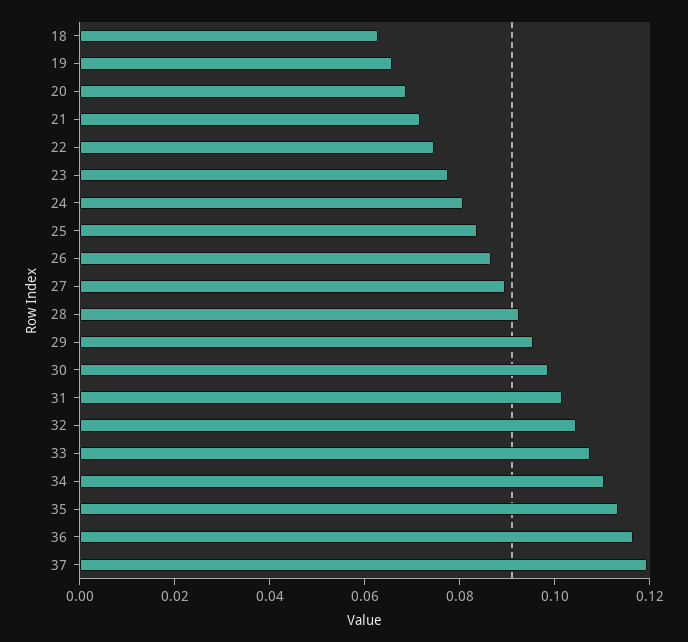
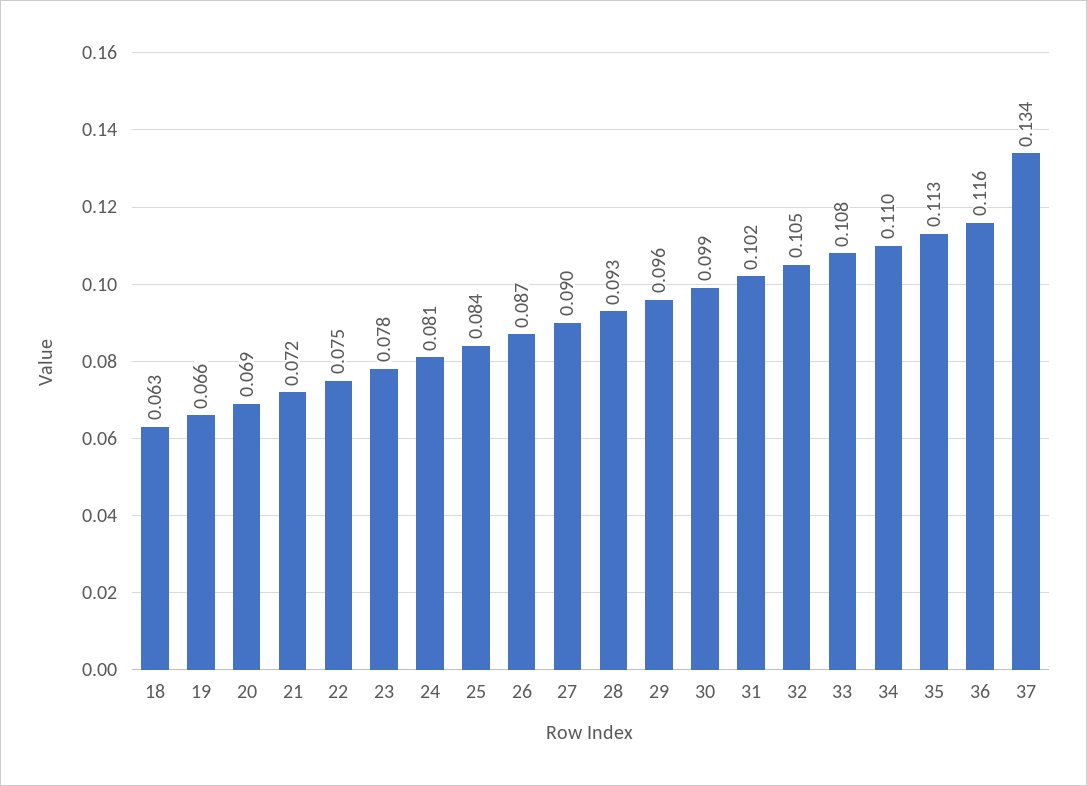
37: 0.12 -> 0.134

